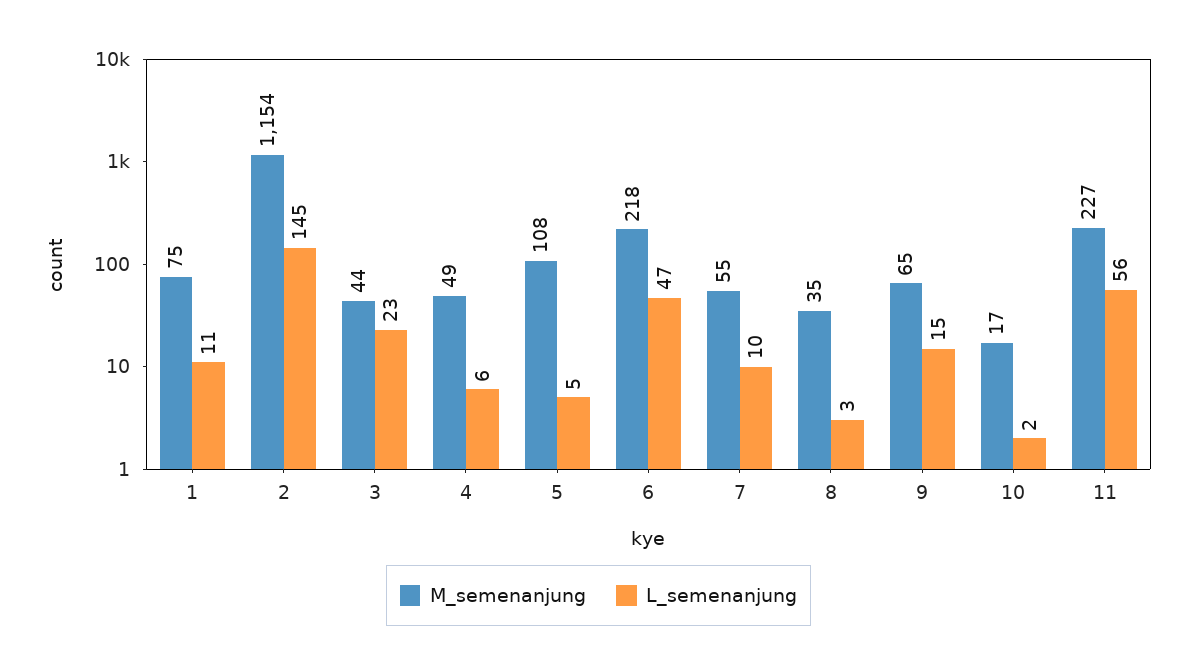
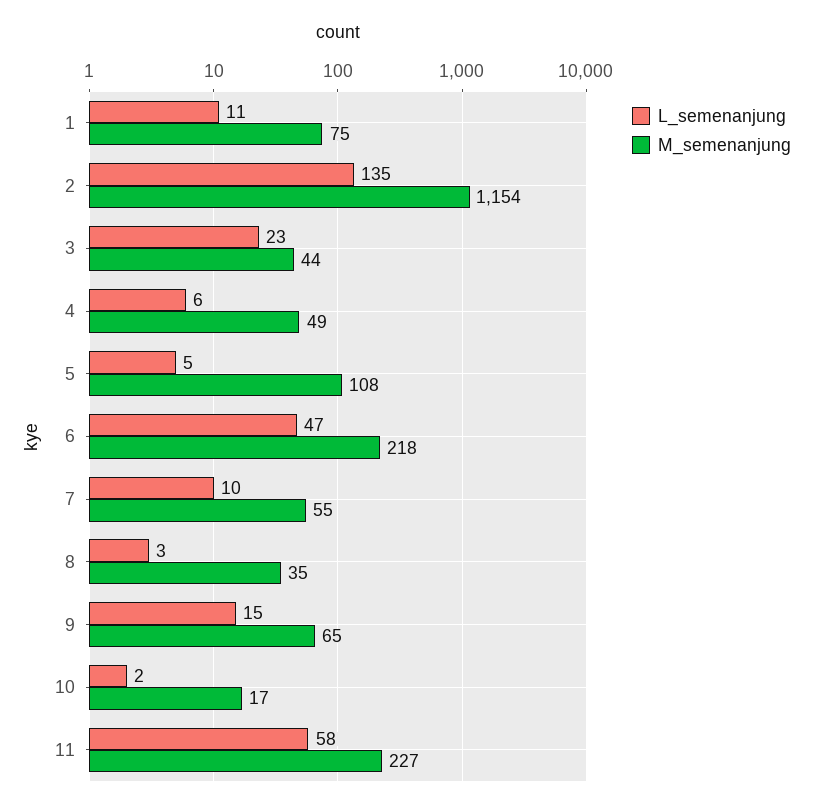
L_semenanjung, 2: 145 -> 135
L_semenanjung, 11: 56 -> 58

